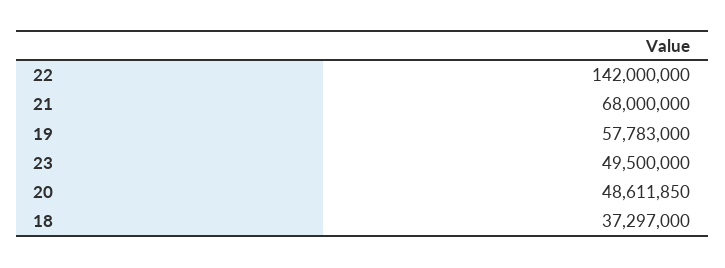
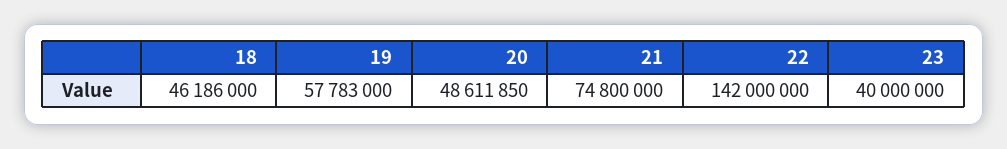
21: 68000000 -> 74800000
23: 49500000 -> 40000000
18: 37297000 -> 46186000

